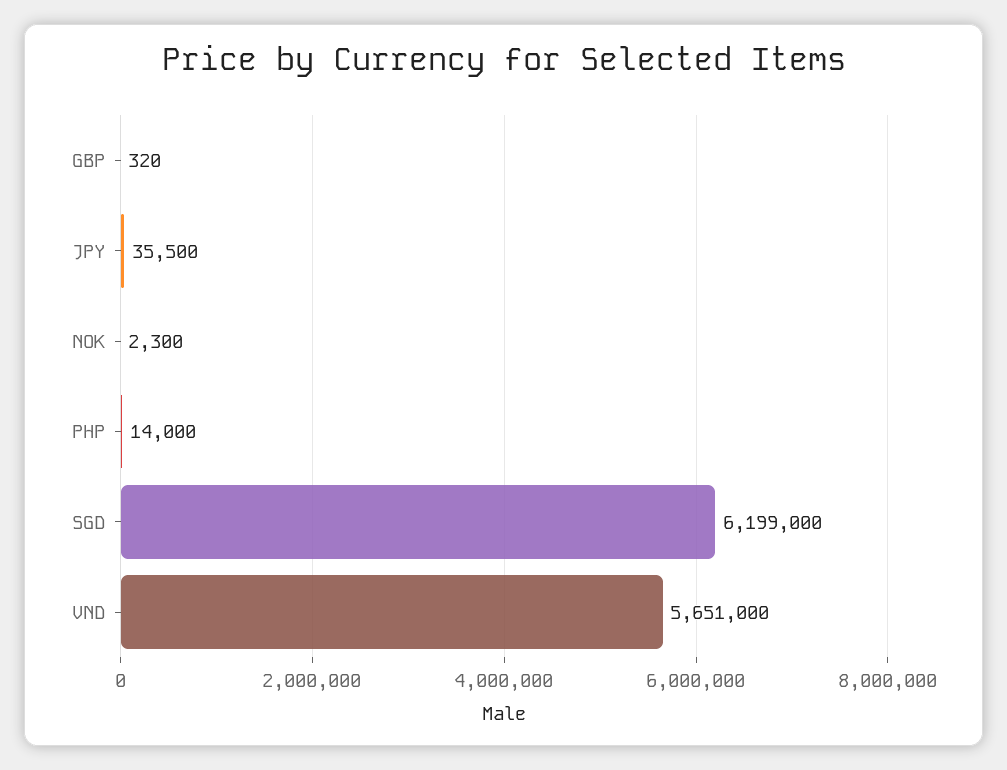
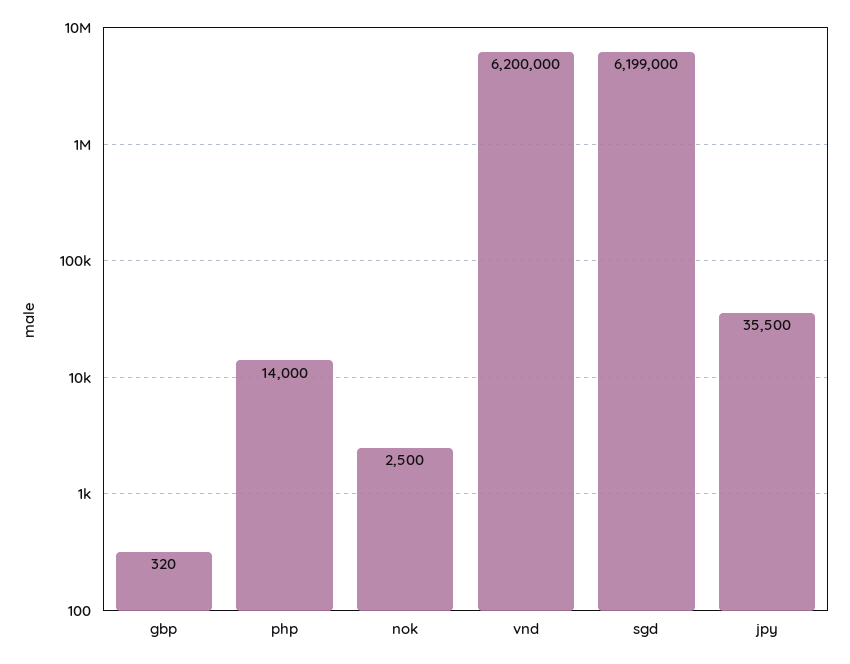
NOK: 2300 -> 2500
VND: 5651000 -> 6200000

